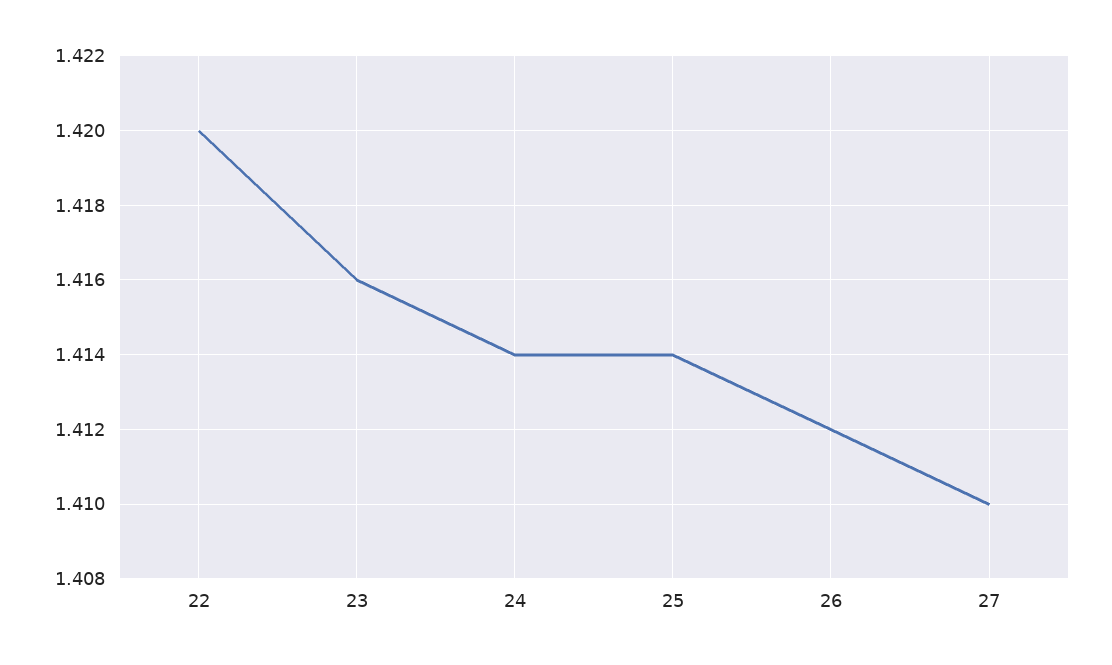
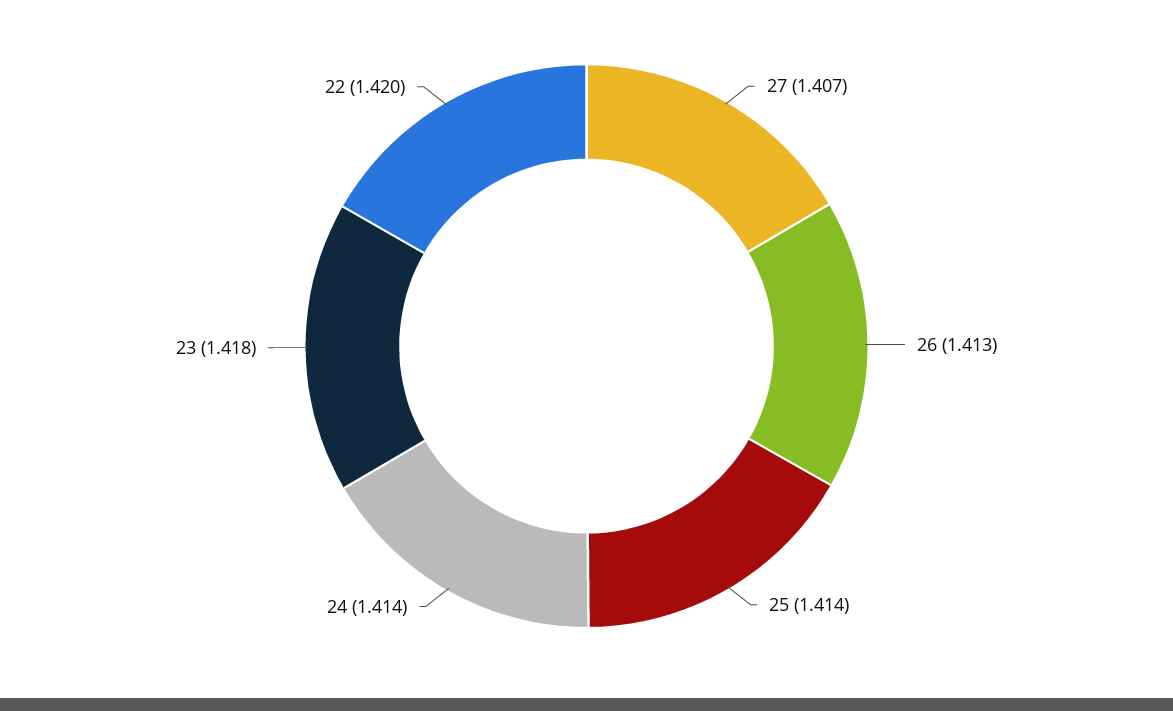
23: 1.416 -> 1.418
26: 1.412 -> 1.413
27: 1.41 -> 1.407

